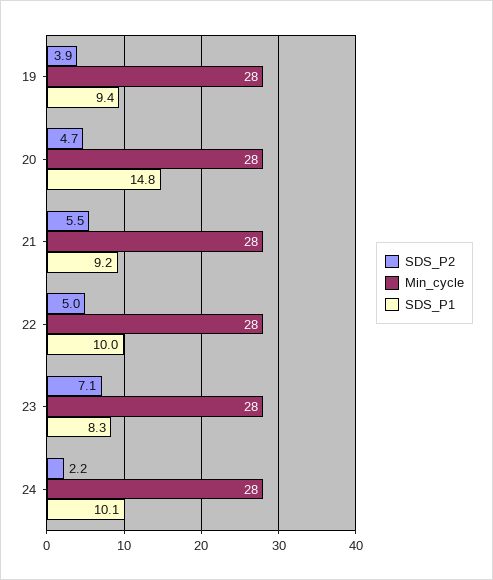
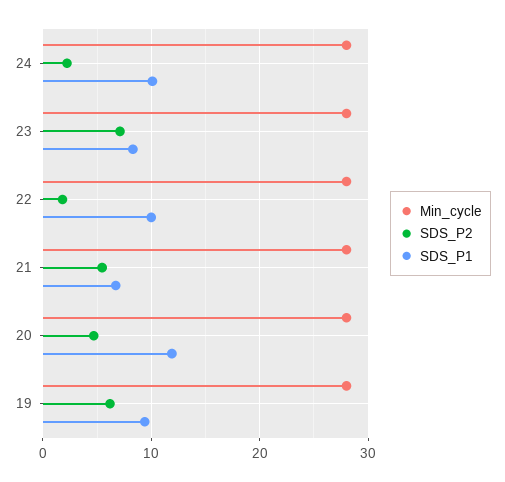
SDS_P2, 19: 3.9 -> 6
SDS_P1, 20: 14.8 -> 12
SDS_P1, 21: 9.2 -> 7
SDS_P2, 22: 5 -> 2

